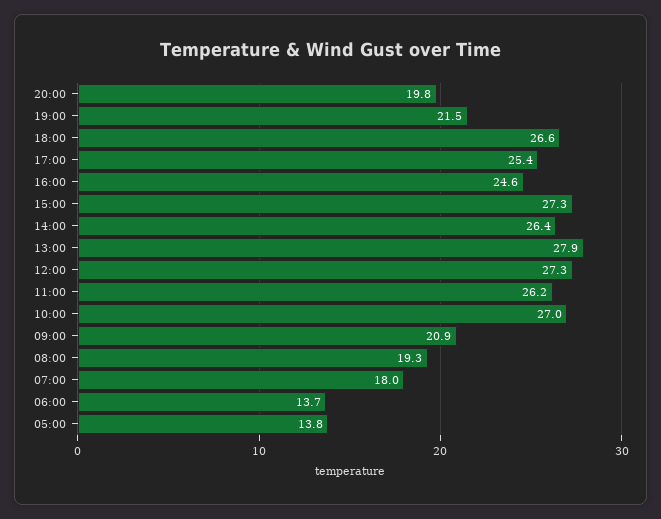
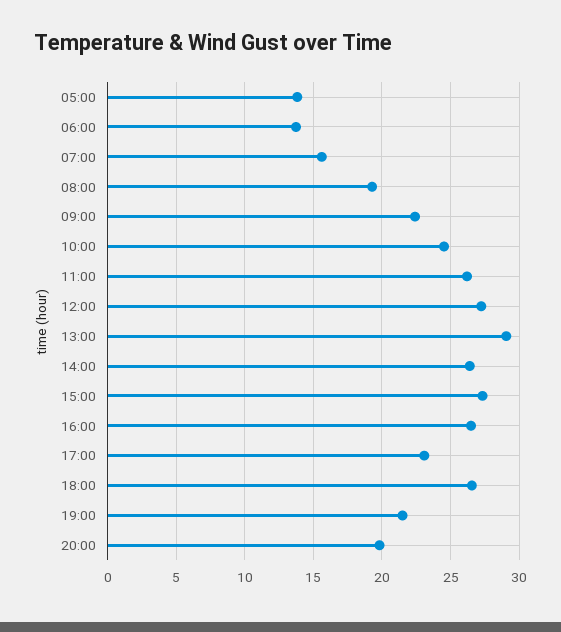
17:00: 25.4 -> 23
16:00: 24.6 -> 26.5
13:00: 27.9 -> 29
10:00: 27 -> 24.5
09:00: 20.9 -> 22.5
07:00: 18 -> 15.5

